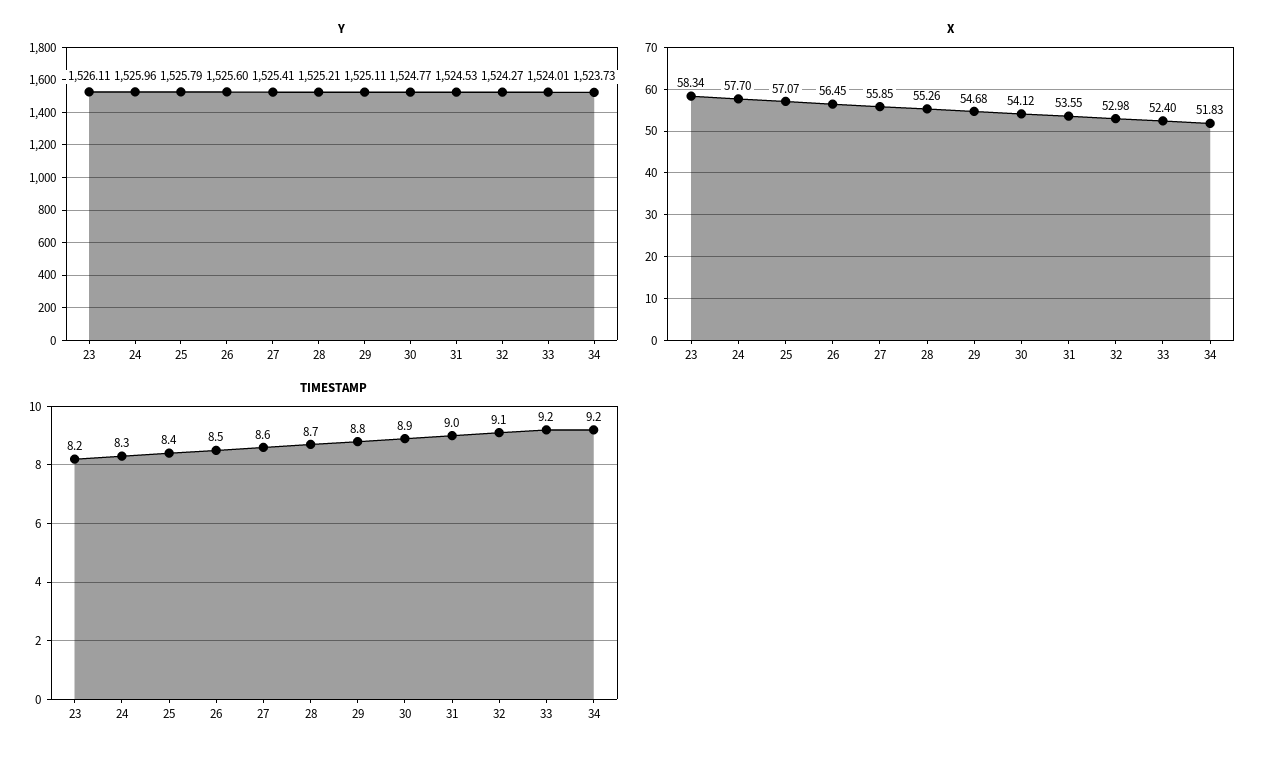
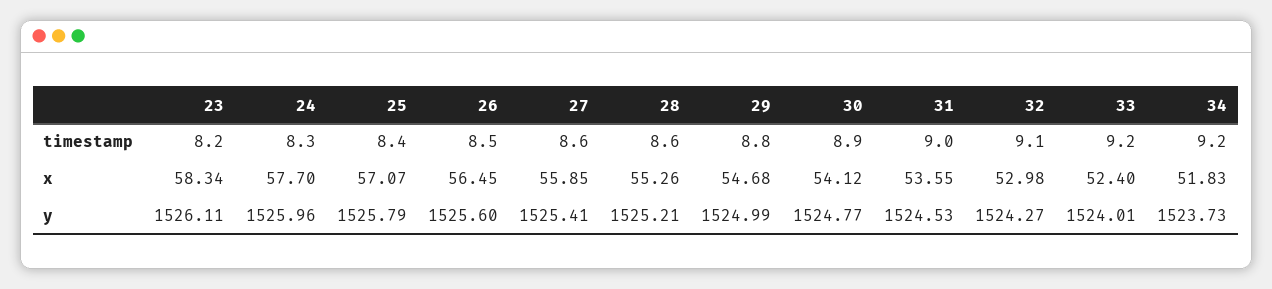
Y, 29: 1525.11 -> 1524.99
TIMESTAMP, 28: 8.7 -> 8.6

